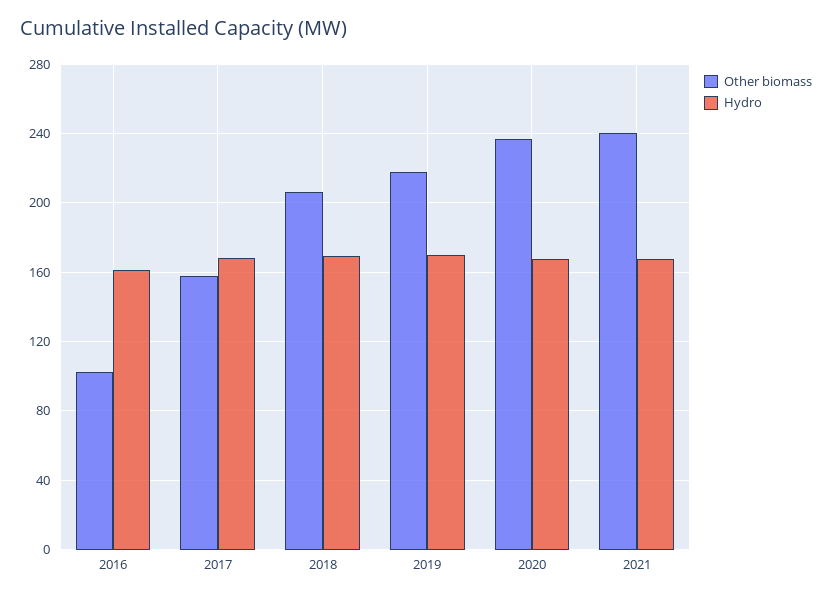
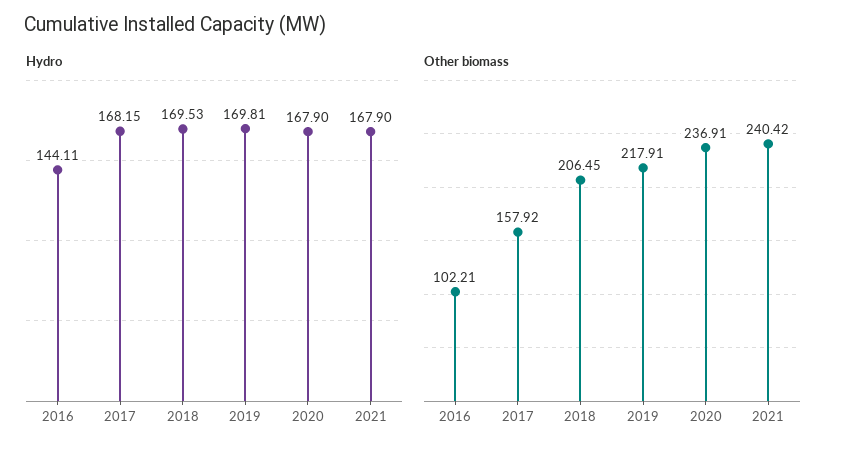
Hydro, 2016: 160 -> 144.11

